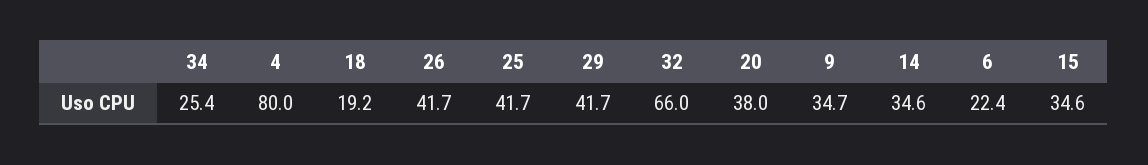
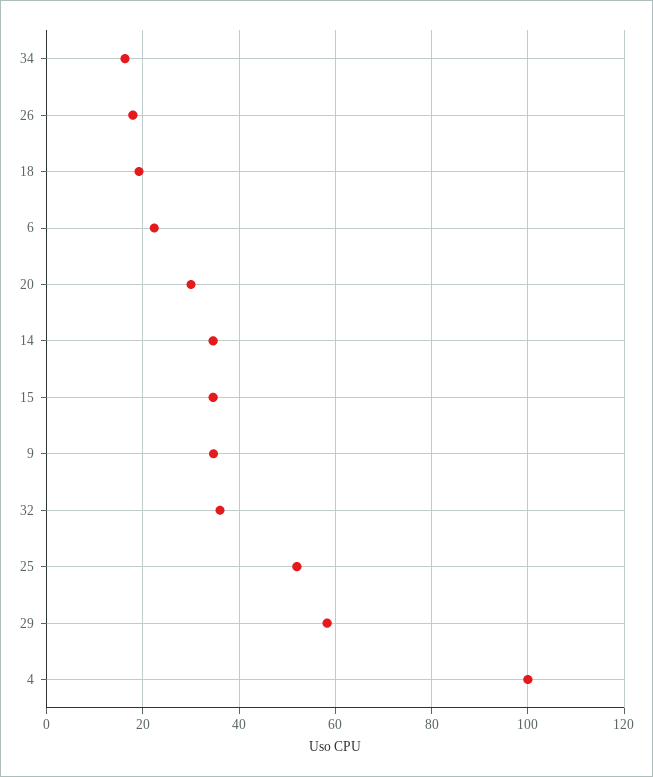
34: 25.4 -> 16
4: 80 -> 100
26: 41.7 -> 18
25: 41.7 -> 52
29: 41.7 -> 58
32: 66 -> 36
20: 38 -> 30

